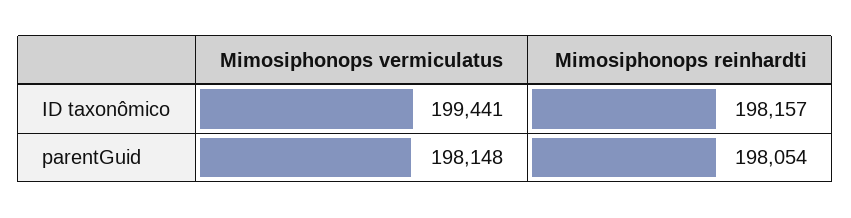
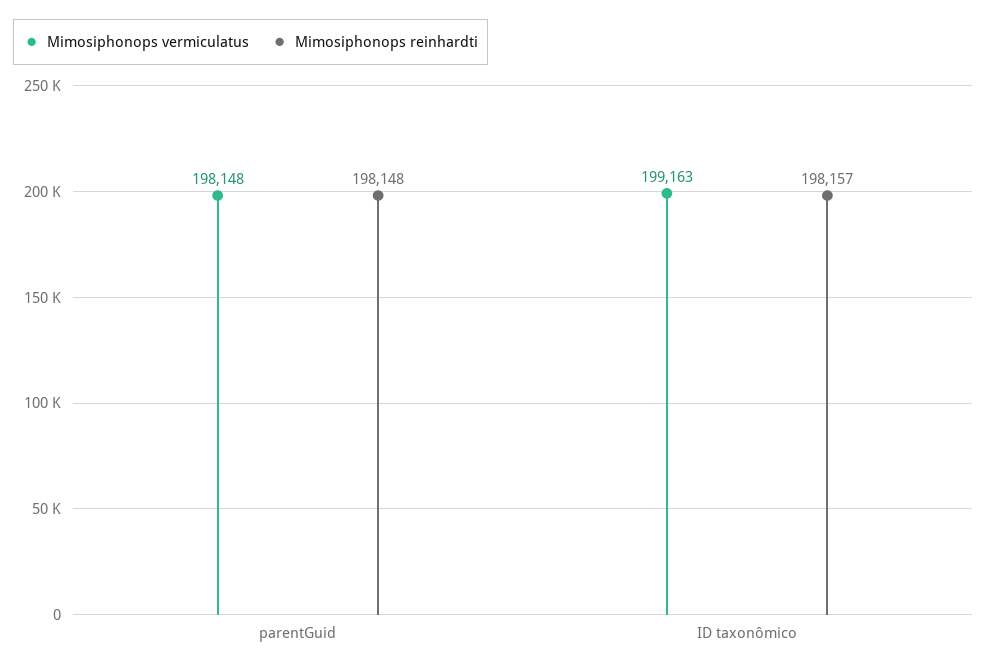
Mimosiphonops vermiculatus, ID taxonômico: 199441 -> 199163
Mimosiphonops reinhardti, parentGuid: 198054 -> 198148

